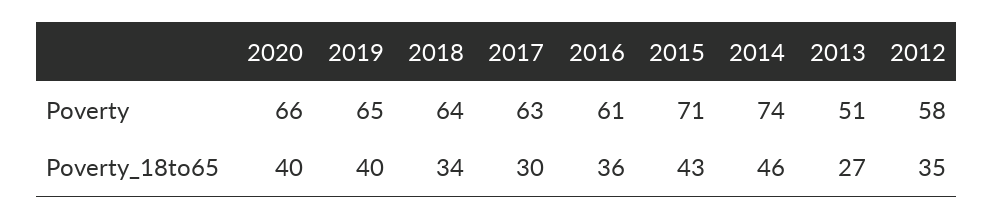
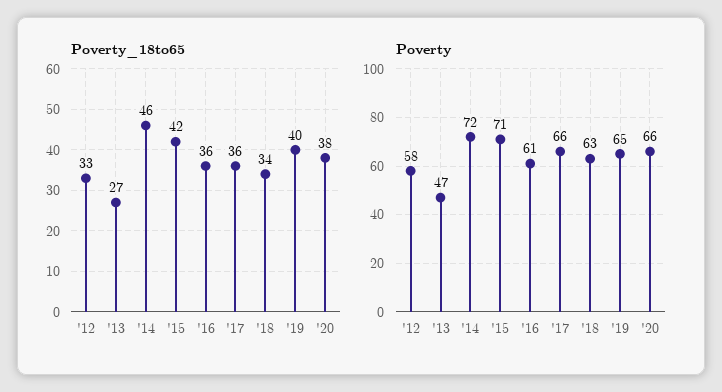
Poverty, 2018: 64 -> 63
Poverty, 2017: 63 -> 66
Poverty, 2014: 74 -> 72
Poverty, 2013: 51 -> 47
Poverty_18to65, 2020: 40 -> 38
Poverty_18to65, 2017: 30 -> 36
Poverty_18to65, 2015: 43 -> 42
Poverty_18to65, 2012: 35 -> 33

